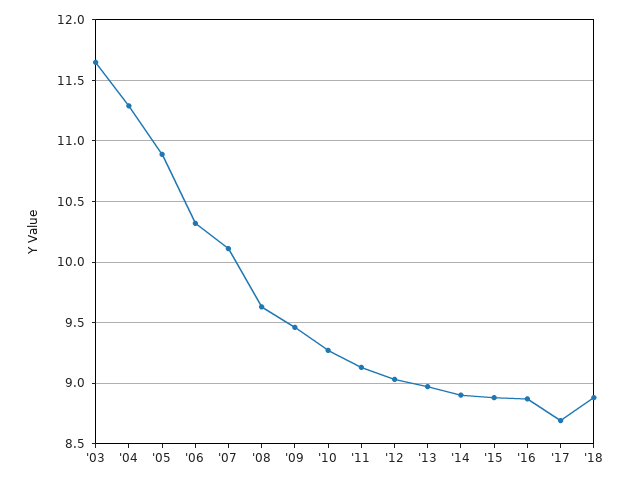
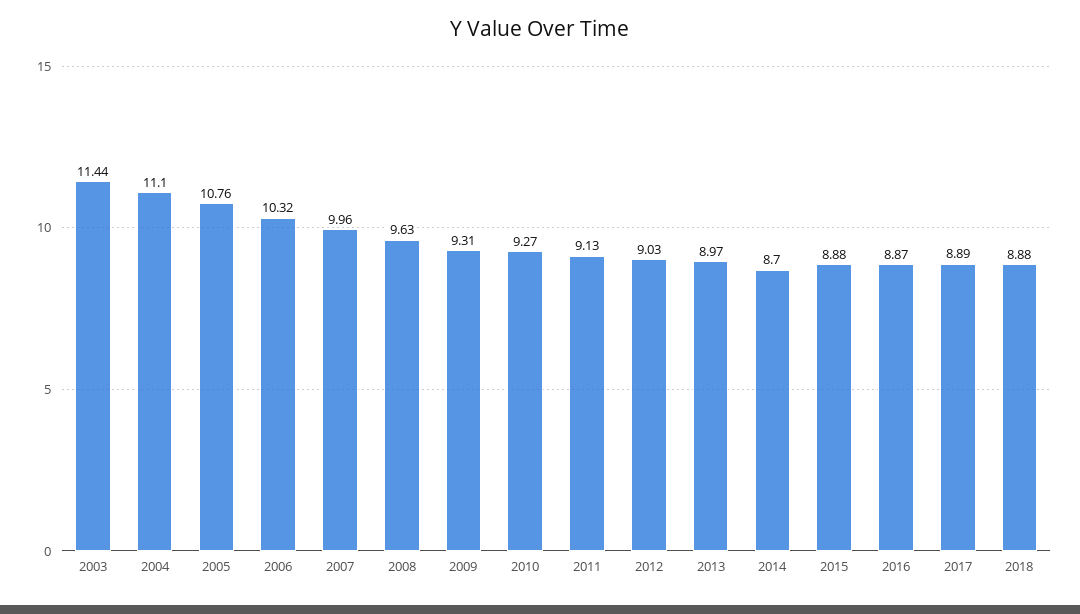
'03: 11.65 -> 11.44
'04: 11.3 -> 11.1
'05: 10.9 -> 10.76
'07: 10.1 -> 9.96
'09: 9.45 -> 9.31
'14: 8.9 -> 8.7
'17: 8.7 -> 8.89

